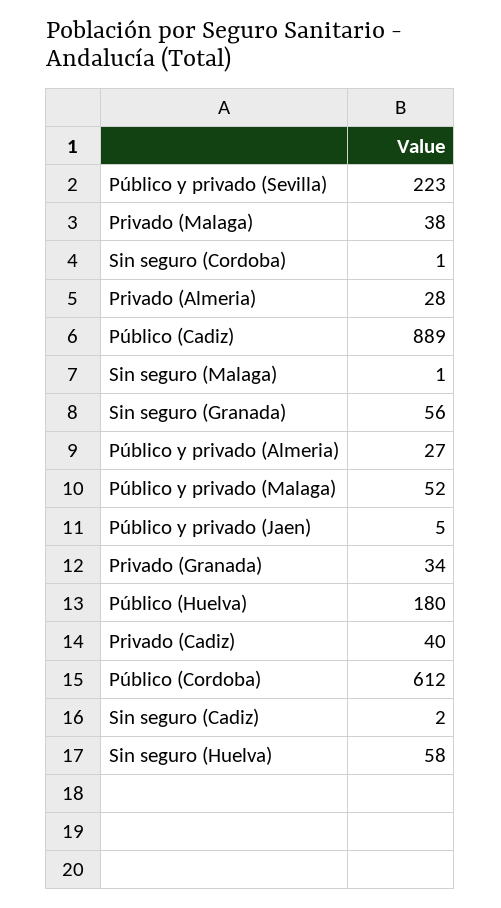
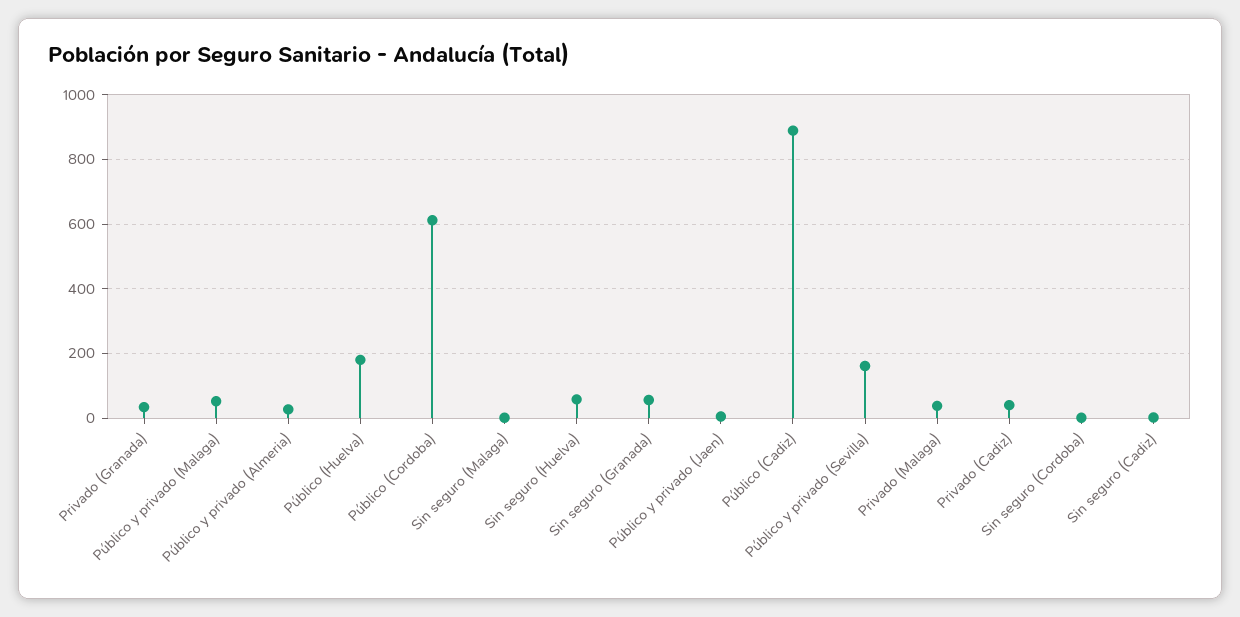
Público y privado (Sevilla): 223 -> 160
Privado (Almeria): 28 -> none

